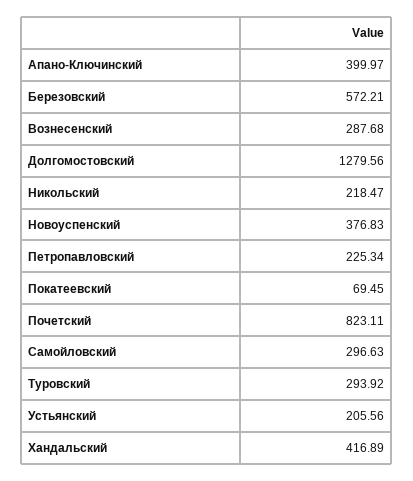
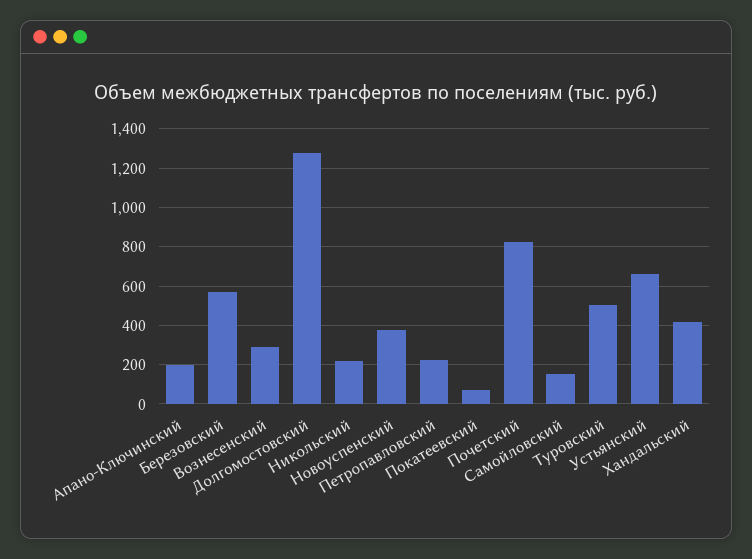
Апано-Ключинский: 399.97 -> 200
Самойловский: 296.63 -> 150
Туровский: 293.92 -> 500
Устьянский: 205.56 -> 650

